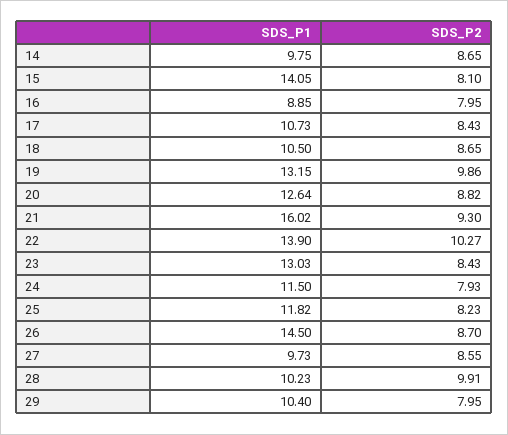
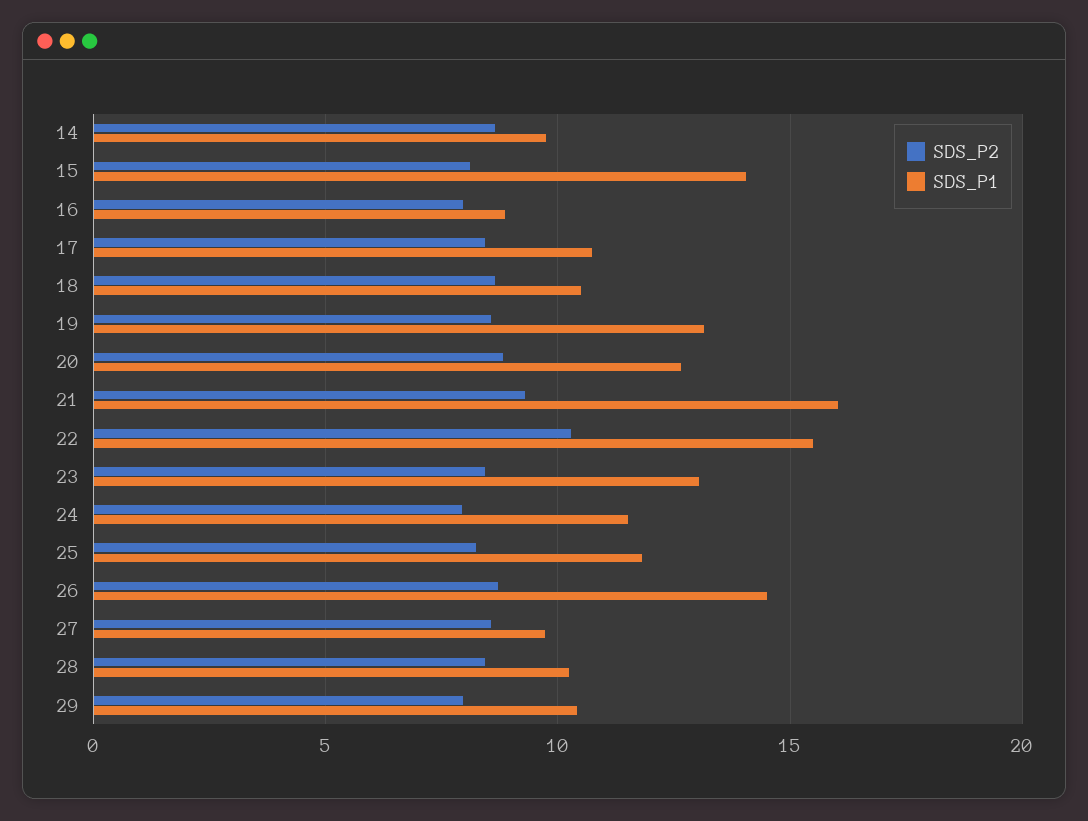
SDS_P2, 19: 9.86 -> 8.5
SDS_P1, 22: 13.9 -> 15.5
SDS_P2, 28: 9.91 -> 8.5

